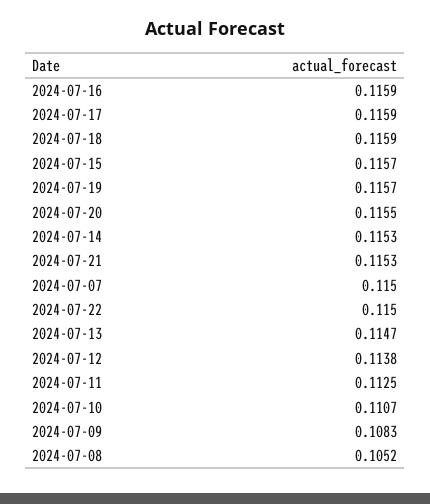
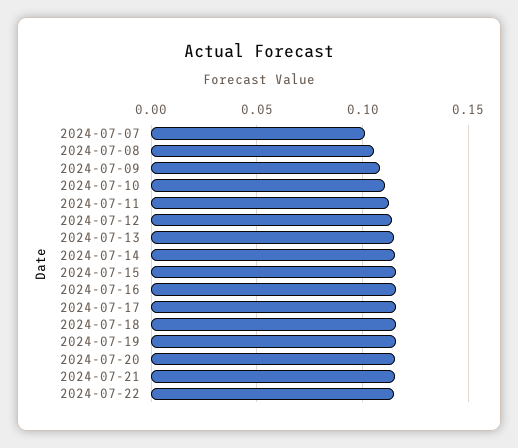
2024-07-07: 0.115 -> 0.1

